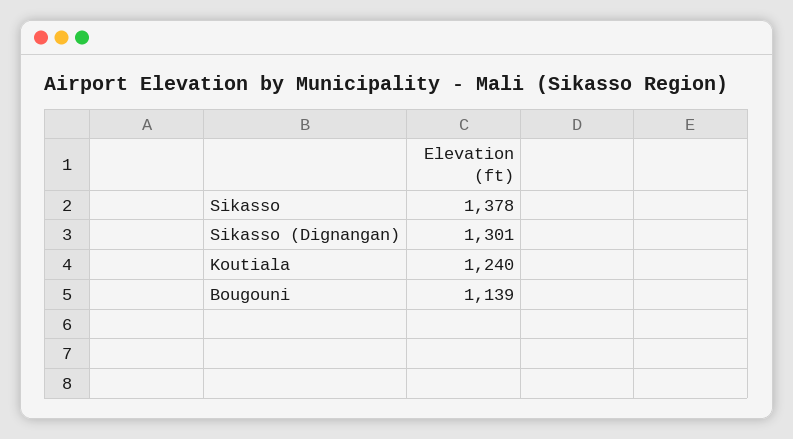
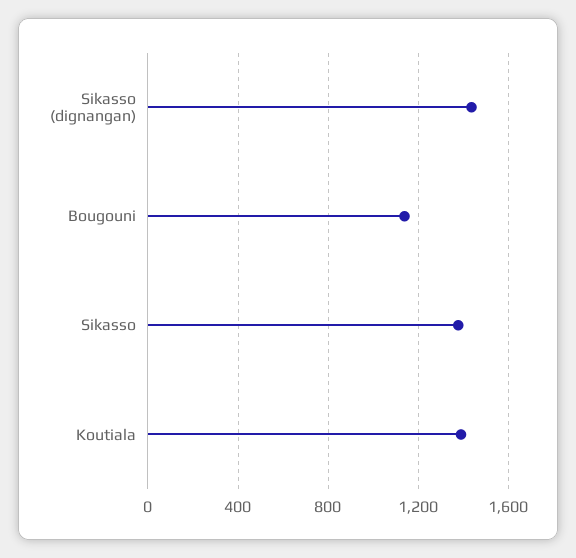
Sikasso (Dignangan): 1301 -> 1450
Koutiala: 1240 -> 1400

